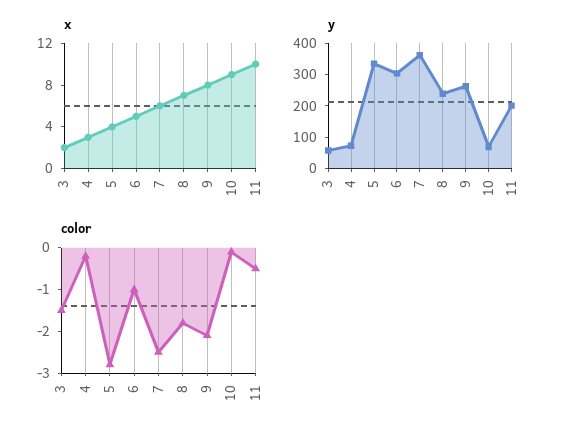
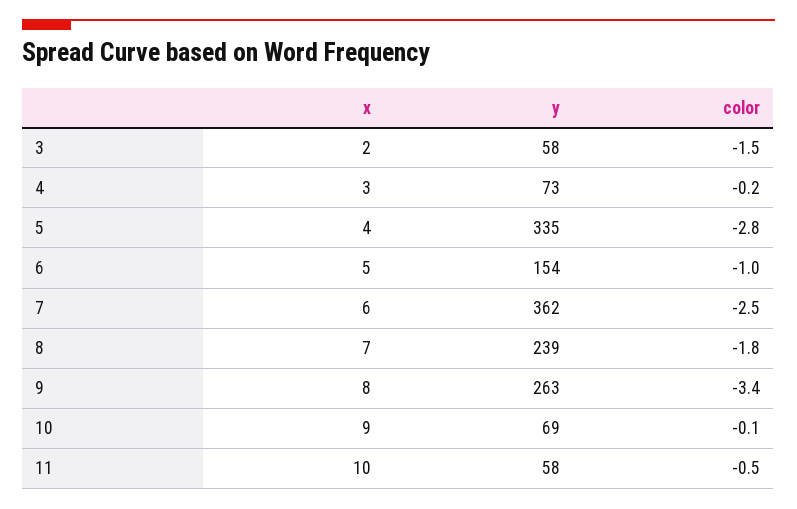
y, 6: 300 -> 154
y, 11: 200 -> 58
color, 9: -2 -> -3.4

